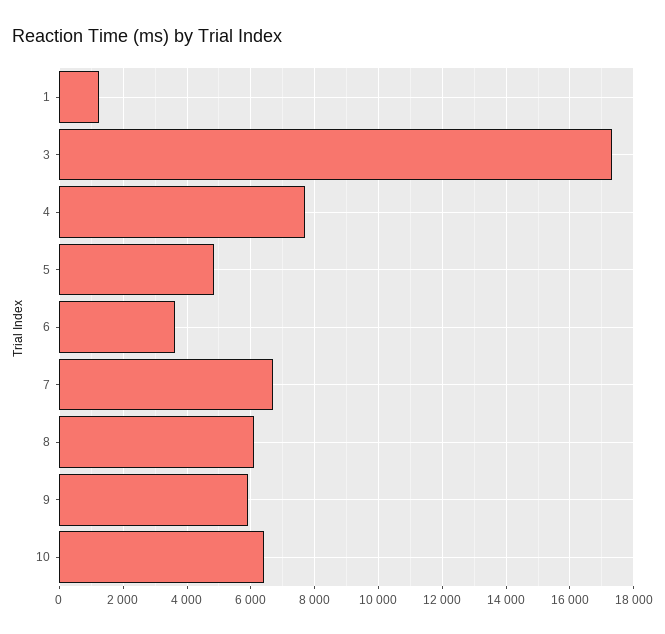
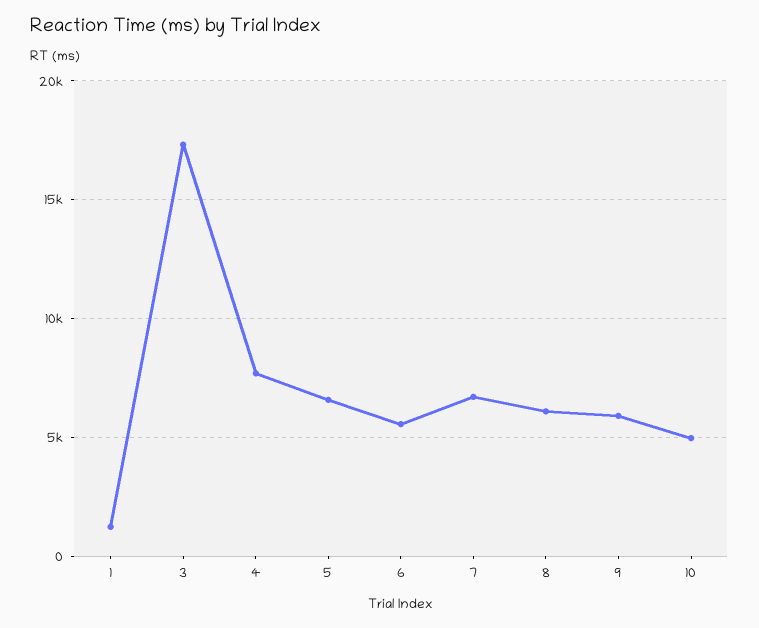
5: 4800 -> 6500
6: 3600 -> 5500
10: 6400 -> 5000

